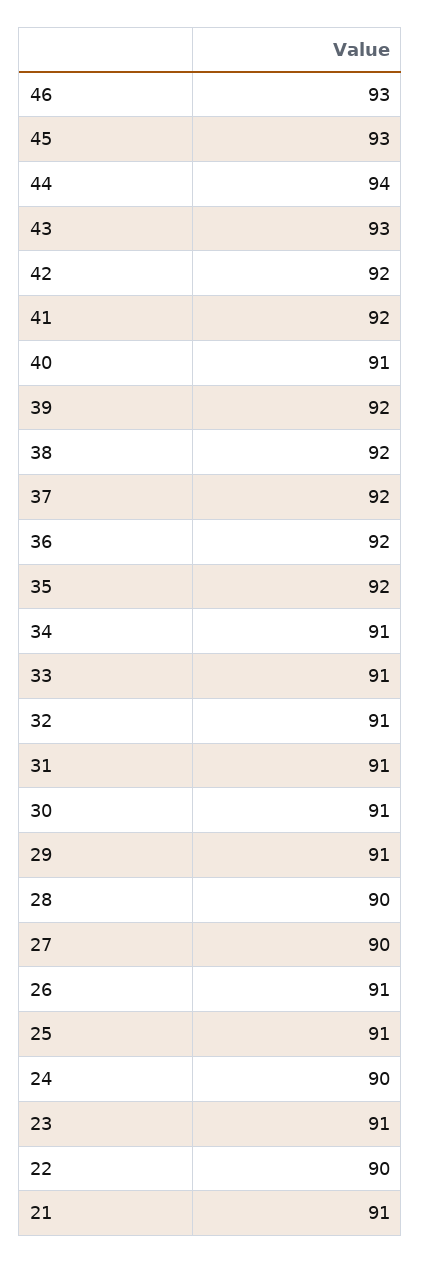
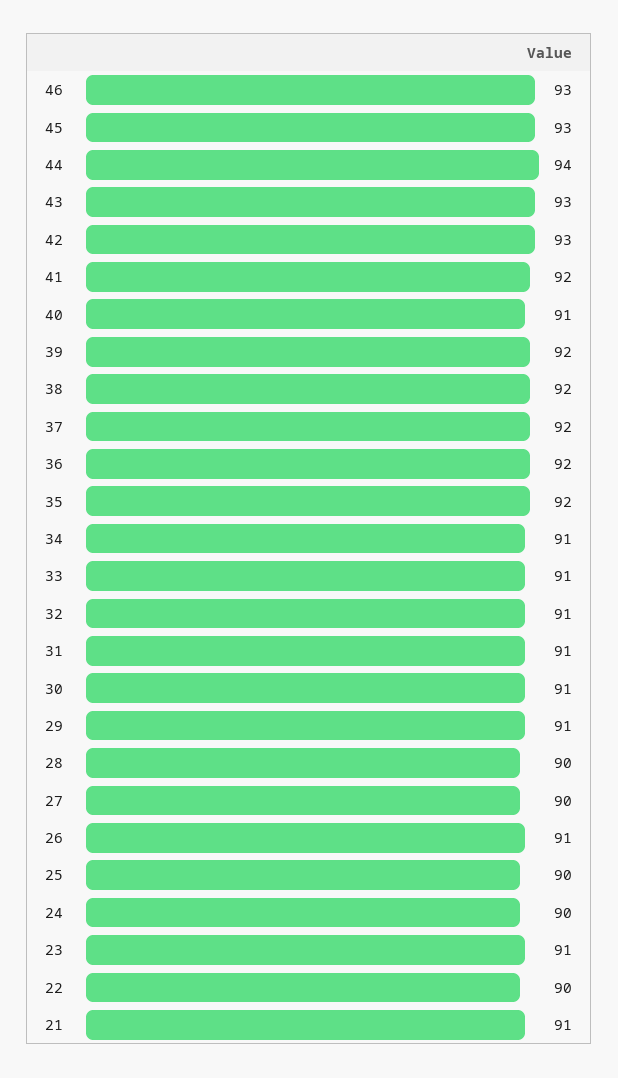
42: 92 -> 93
25: 91 -> 90

